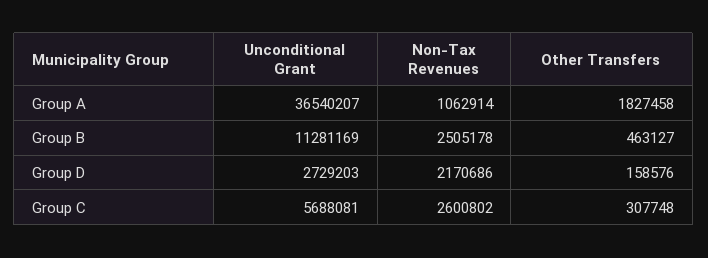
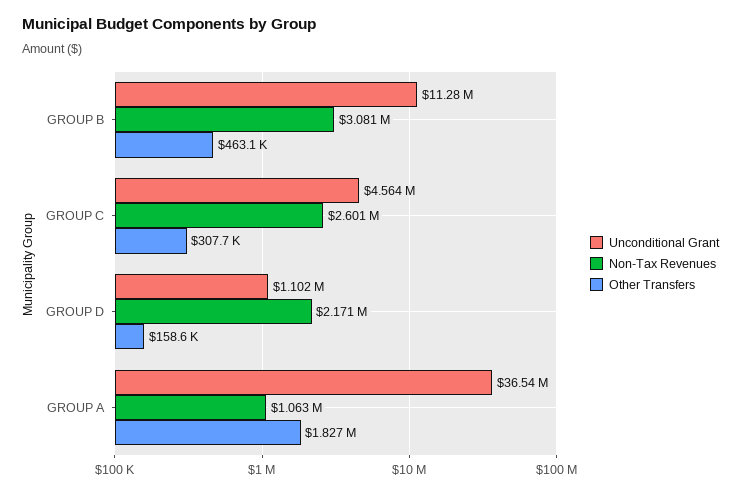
Non-Tax Revenues, Group B: 2505178 -> 3081000
Unconditional Grant, Group D: 2729203 -> 1102000
Unconditional Grant, Group C: 5688081 -> 4564000

